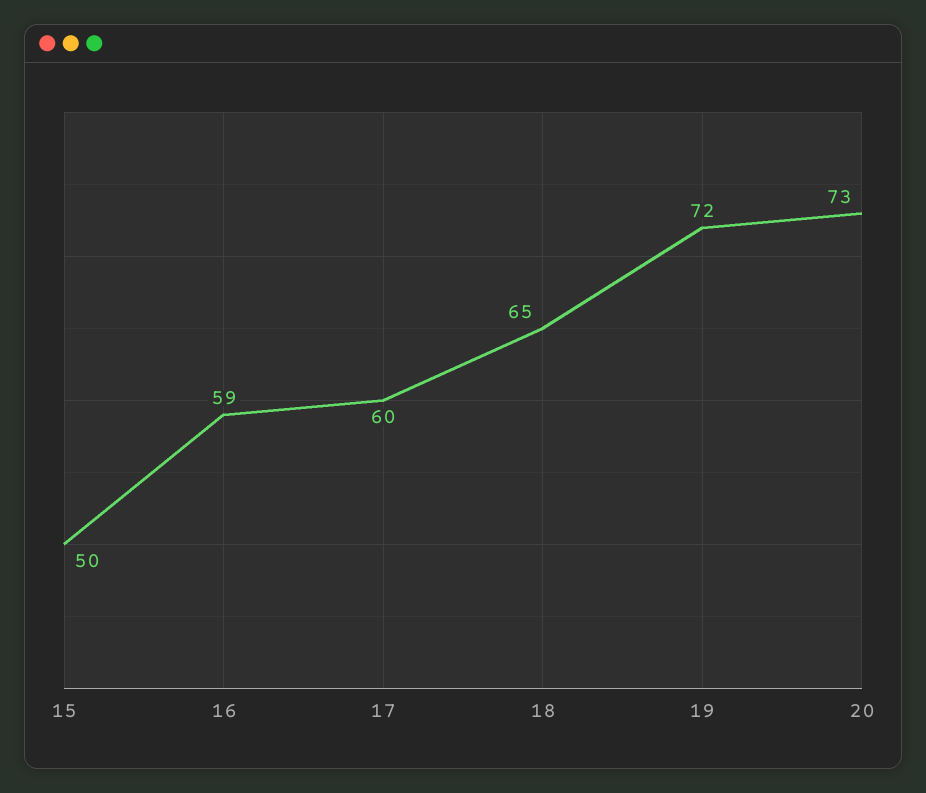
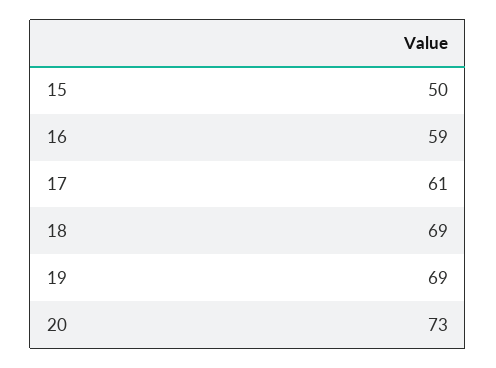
17: 60 -> 61
18: 65 -> 69
19: 72 -> 69

